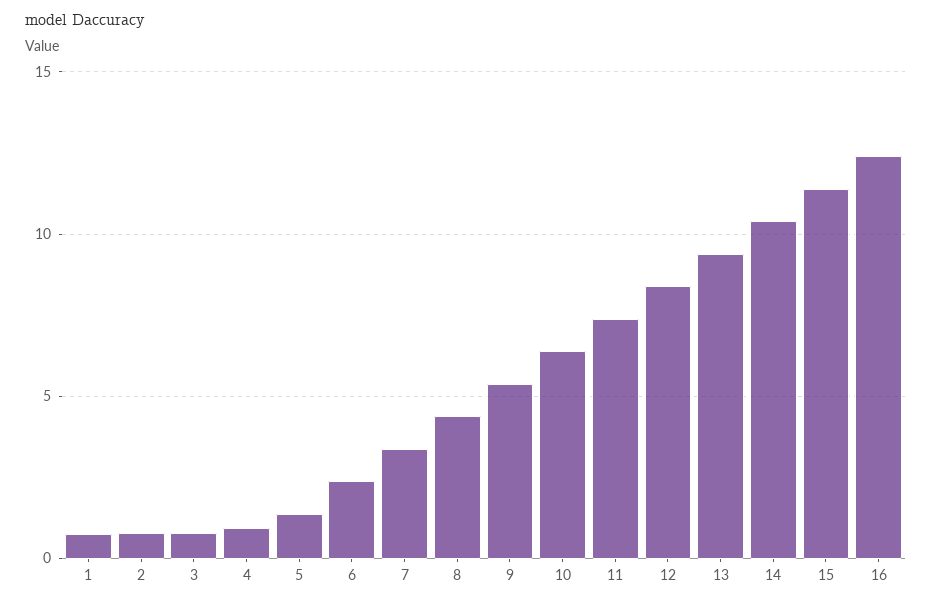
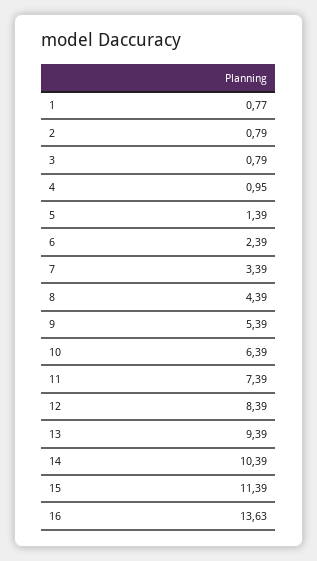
16: 12.5 -> 13.63

